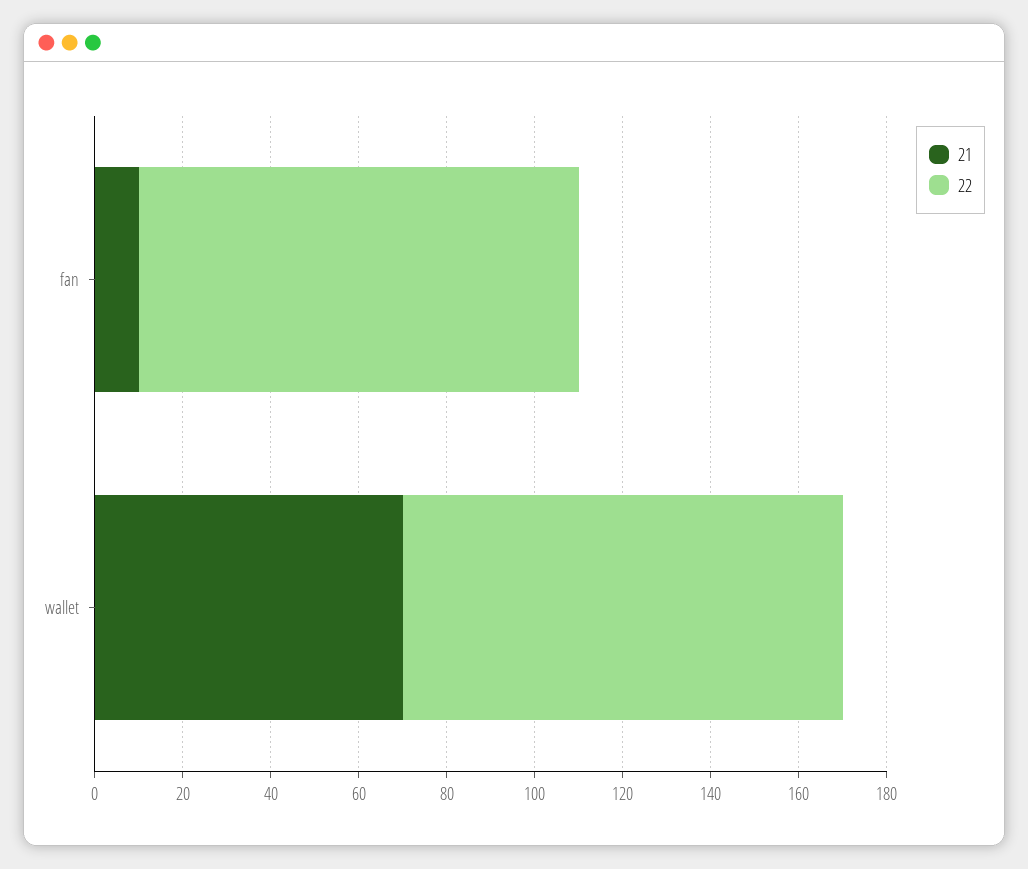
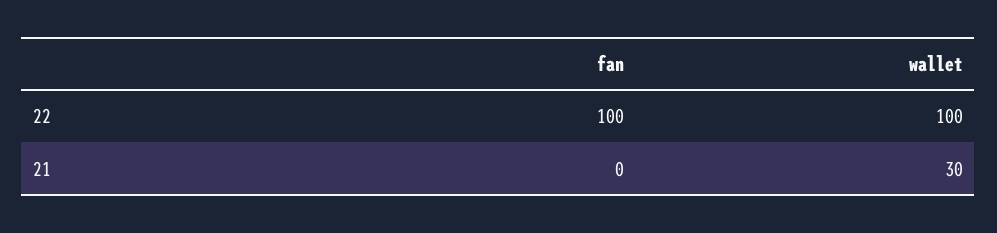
21, fan: 10 -> 0
21, wallet: 70 -> 30

